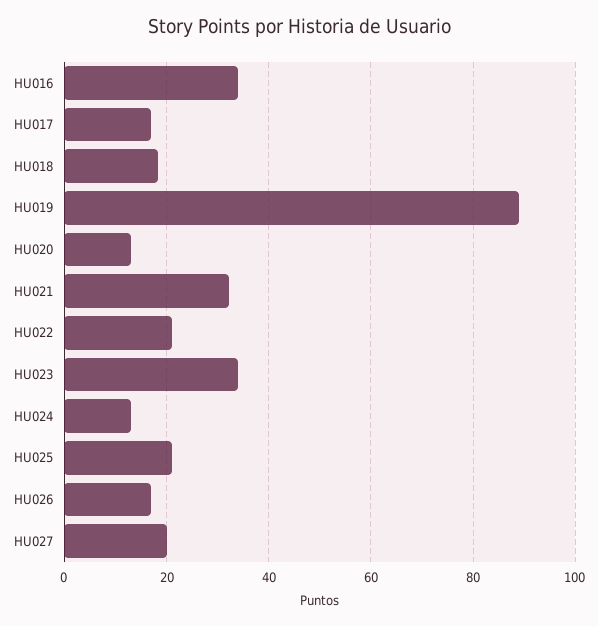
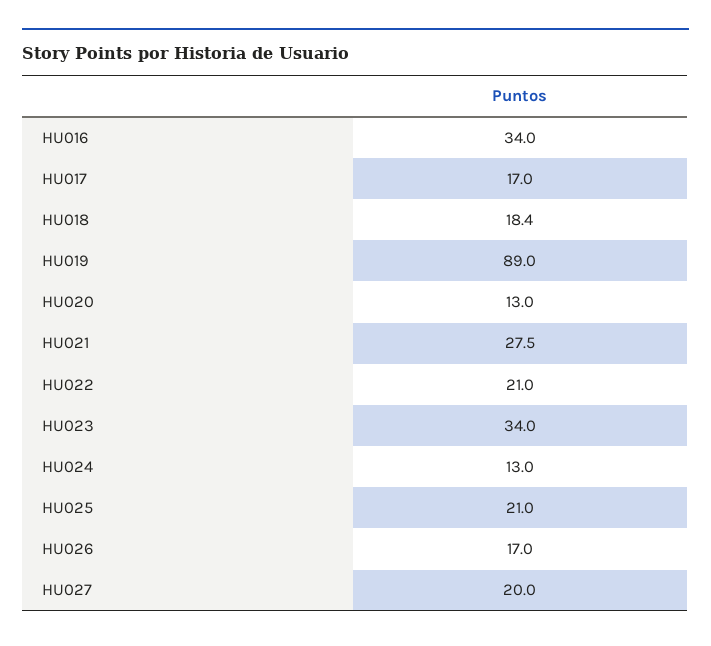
HU021: 32 -> 27.5

